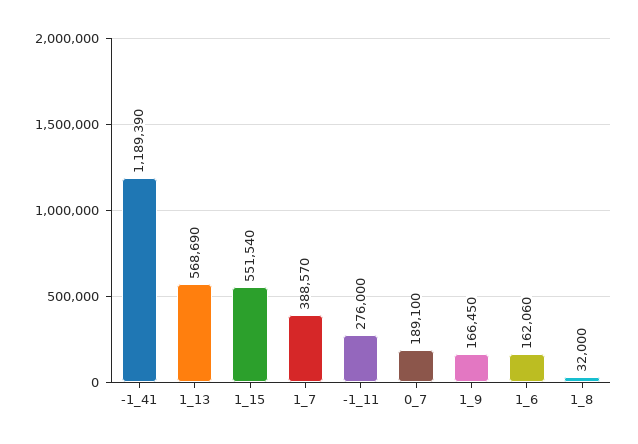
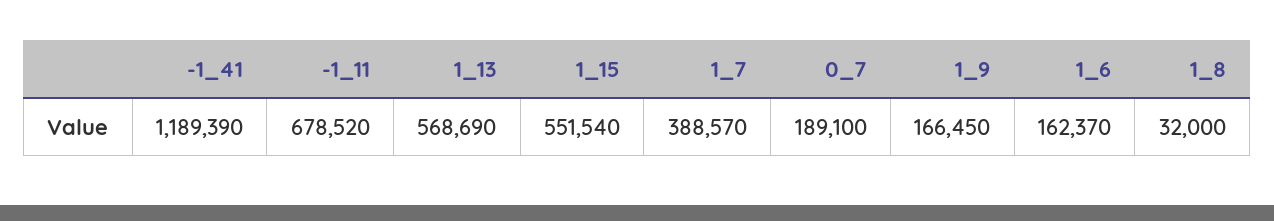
-1_11: 276000 -> 678520
1_6: 162060 -> 162370

